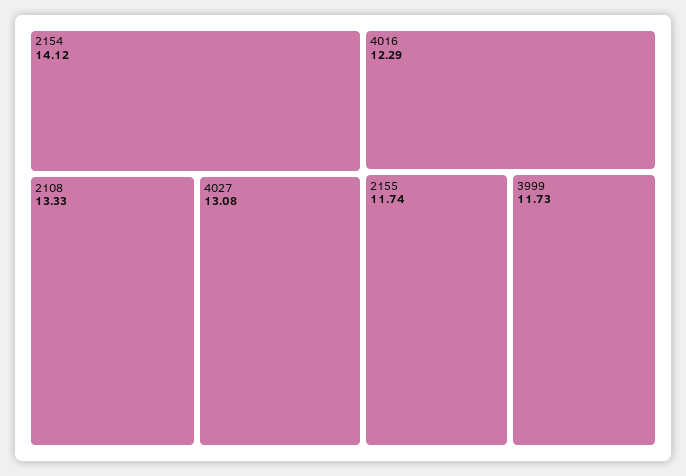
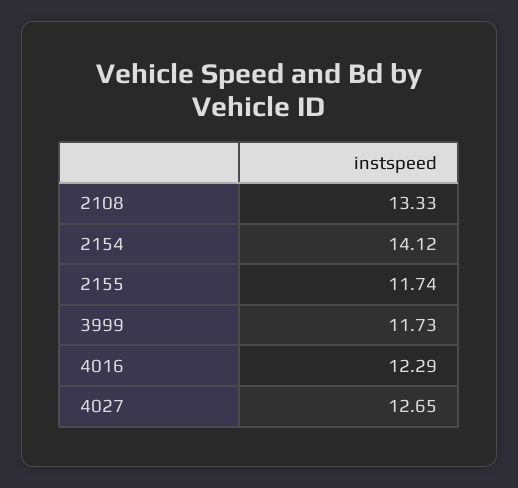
4027: 13.08 -> 12.65

